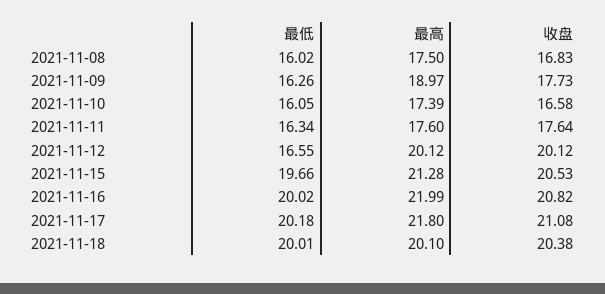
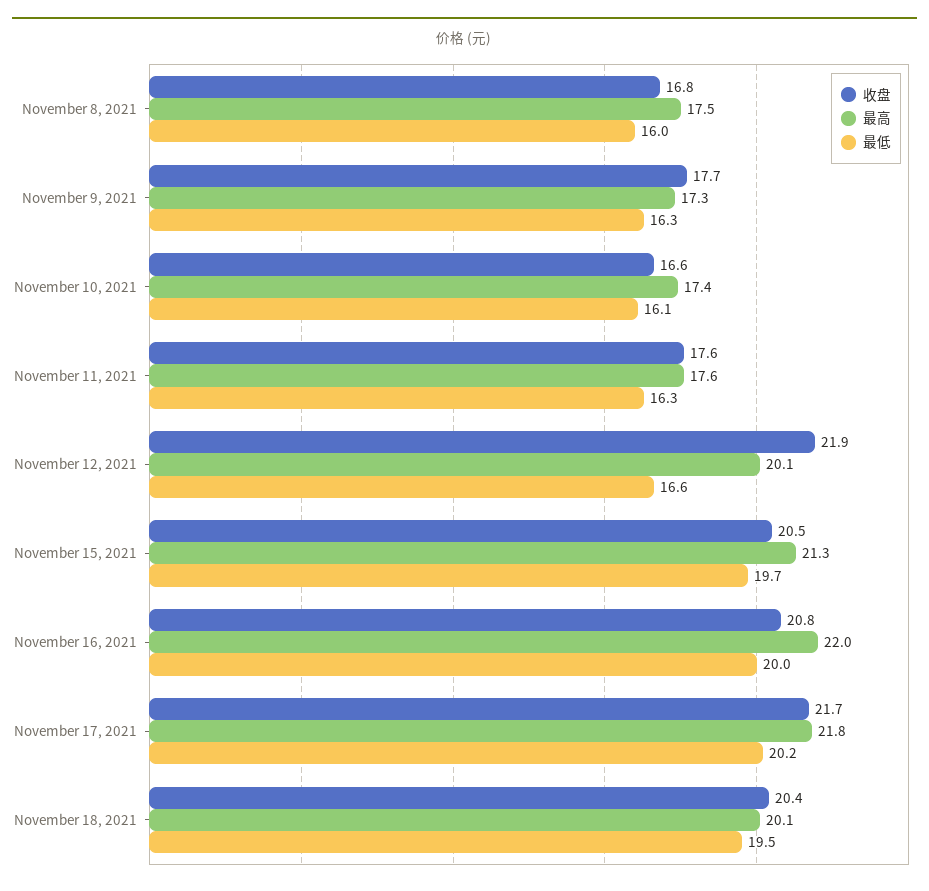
最高, 2021-11-09: 18.97 -> 17.3
收盘, 2021-11-12: 20.12 -> 21.9
收盘, 2021-11-17: 21.08 -> 21.7
最低, 2021-11-18: 20.01 -> 19.5

